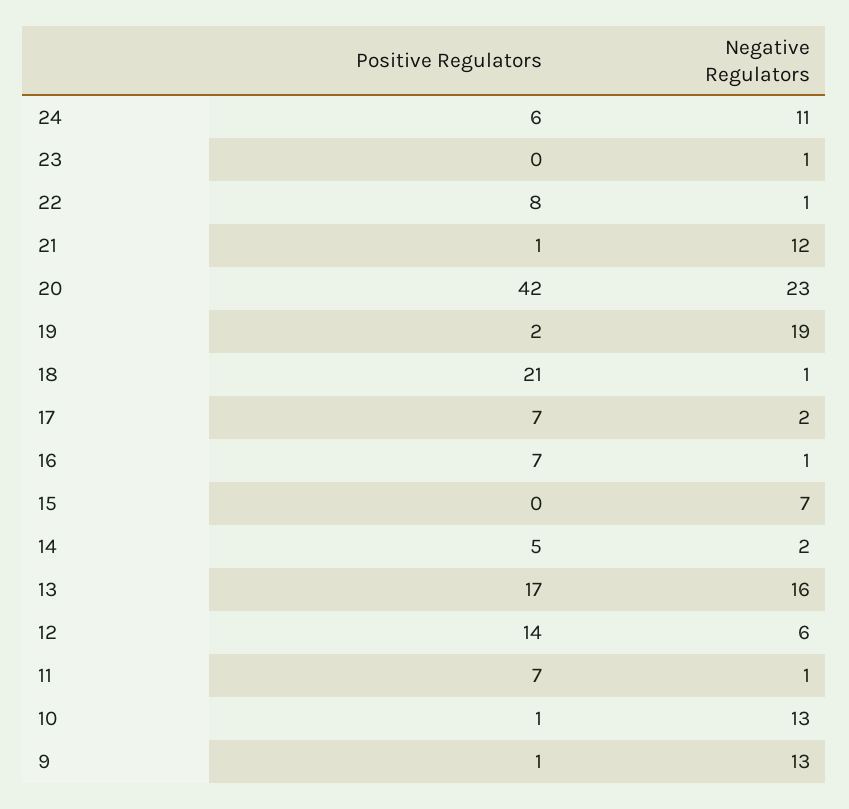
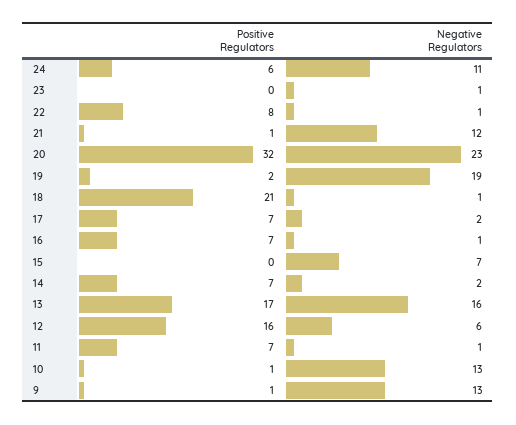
Positive Regulators, 20: 42 -> 32
Positive Regulators, 14: 5 -> 7
Positive Regulators, 12: 14 -> 16

